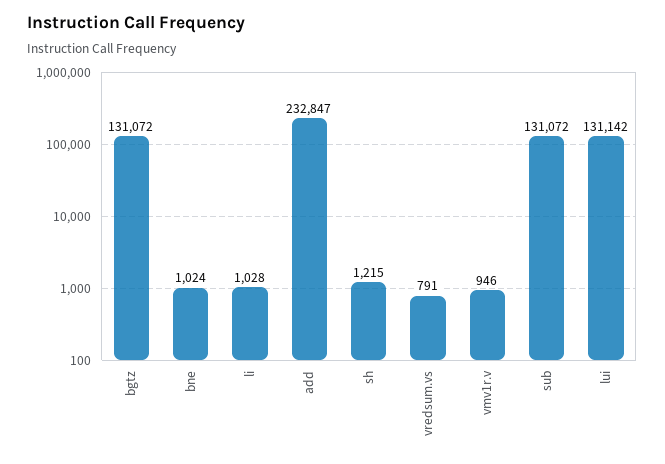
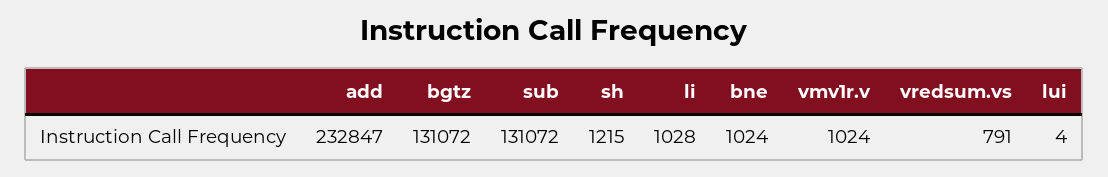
vmv1r.v: 946 -> 1024
lui: 131142 -> 4

